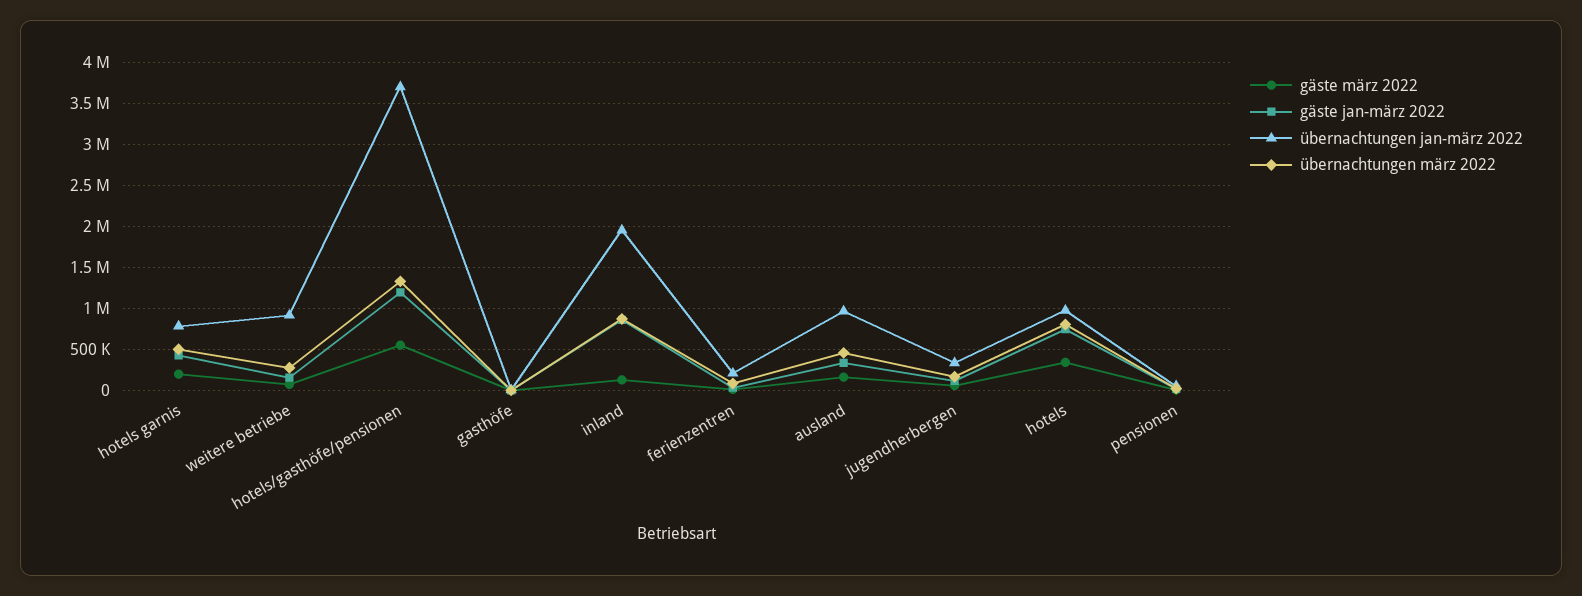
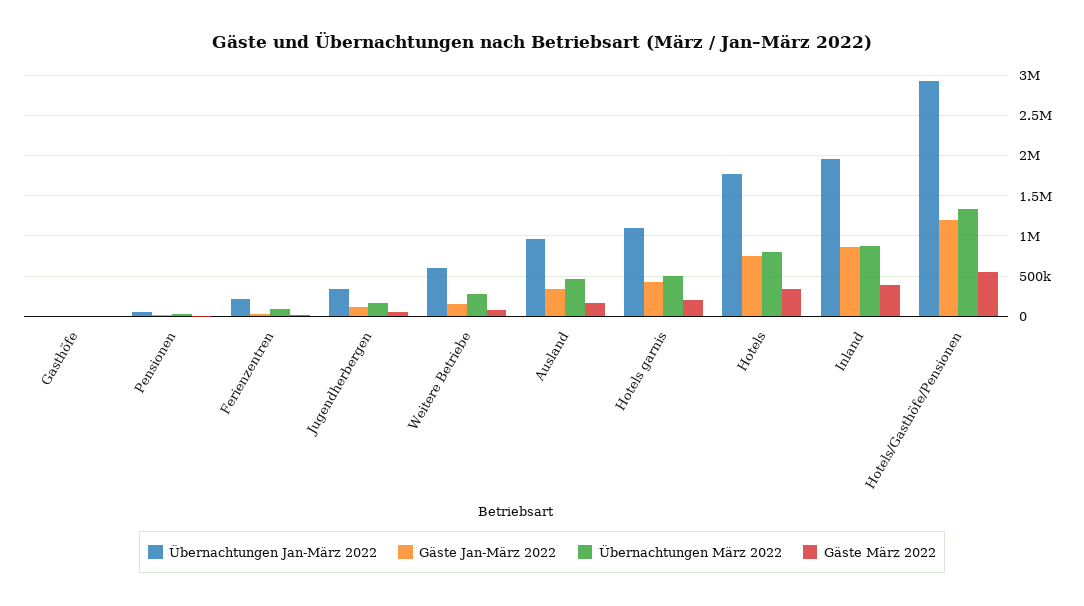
übernachtungen jan-märz 2022, hotels garnis: 800000 -> 1100000
übernachtungen jan-märz 2022, weitere betriebe: 900000 -> 600000
übernachtungen jan-märz 2022, hotels/gasthöfe/pensionen: 3700000 -> 2900000
gäste märz 2022, inland: 100000 -> 400000
übernachtungen jan-märz 2022, hotels: 1000000 -> 1800000

